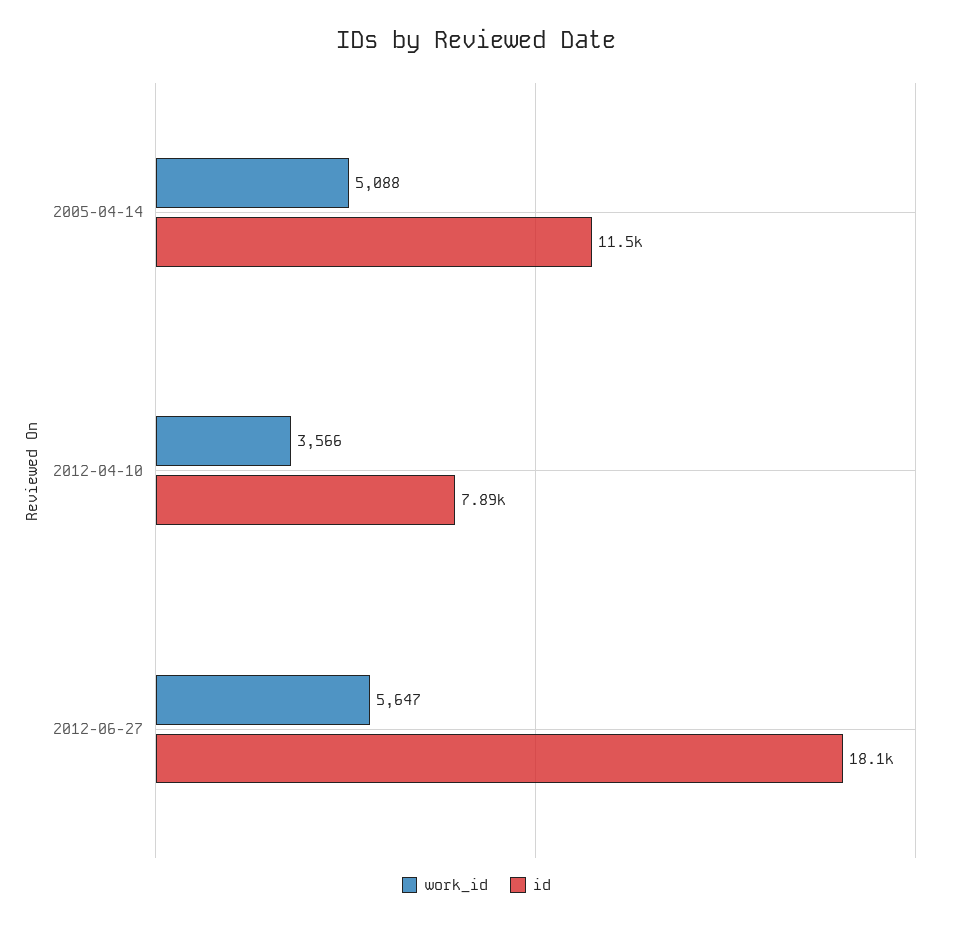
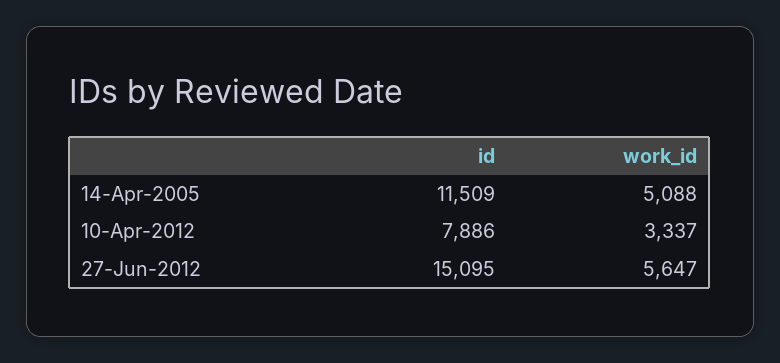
work_id, 2012-04-10: 3566 -> 3337
id, 2012-06-27: 18100 -> 15095

